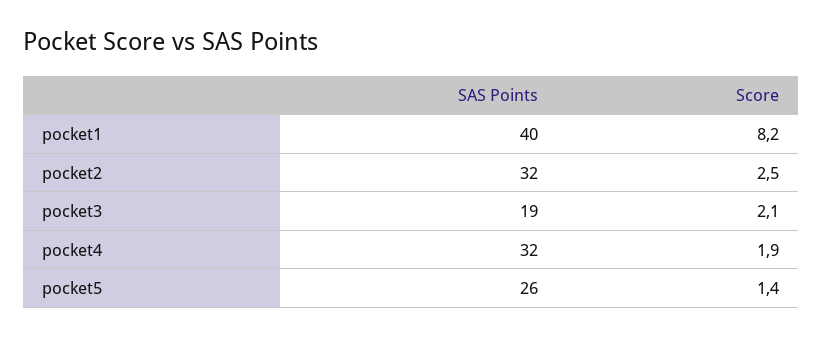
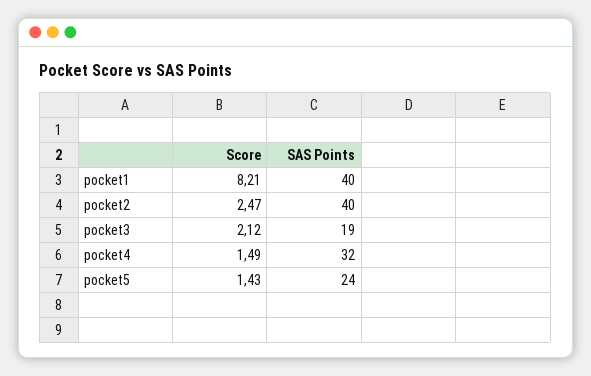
SAS Points, pocket2: 32 -> 40
Score, pocket4: 1.9 -> 1.49
SAS Points, pocket5: 26 -> 24

